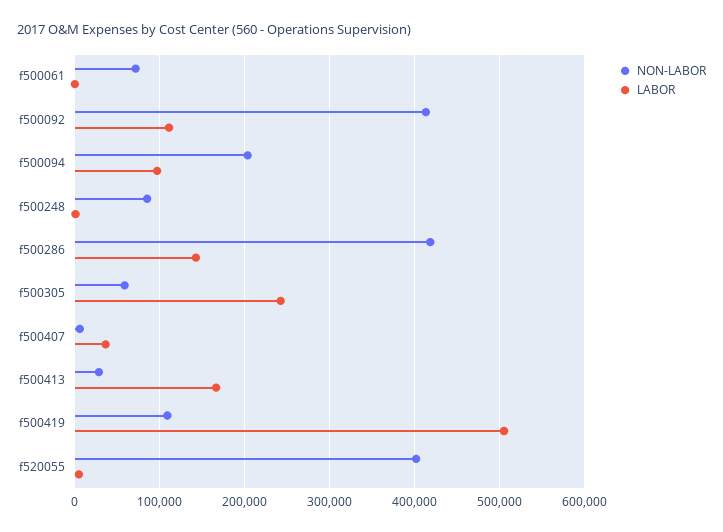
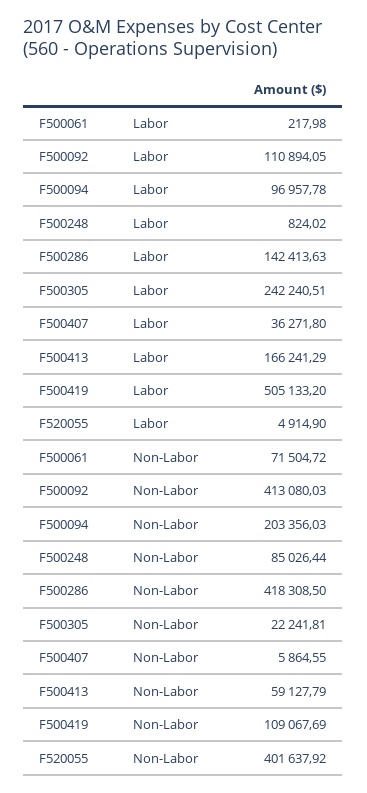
NON-LABOR, f500305: 60000 -> 22241.81
NON-LABOR, f500413: 30000 -> 59127.79

